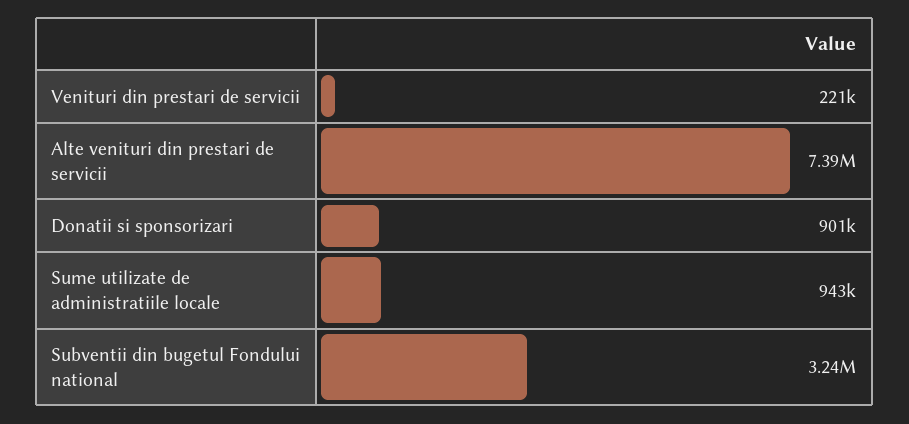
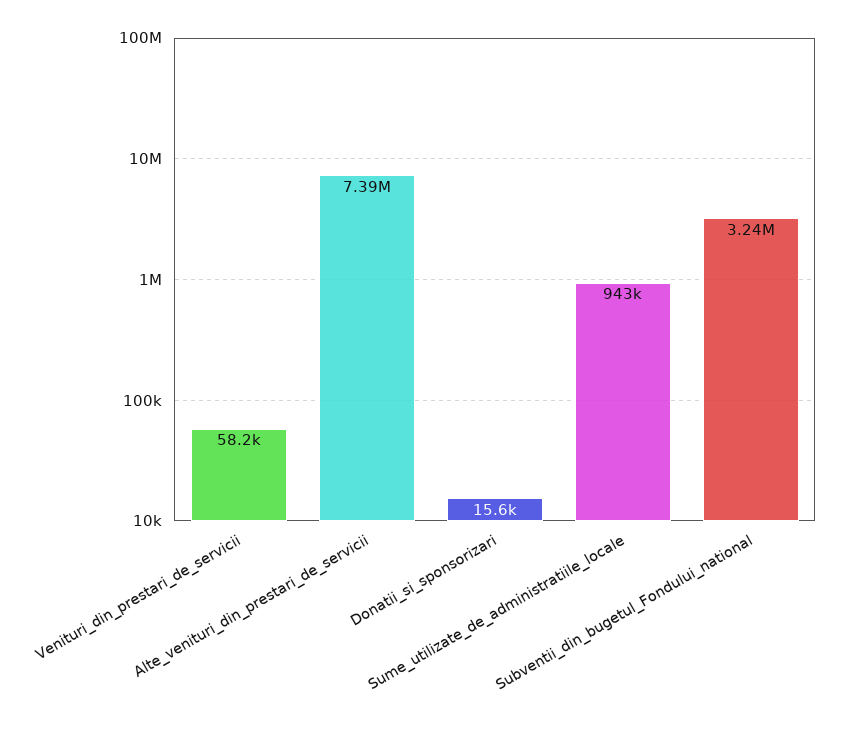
Venituri din prestari de servicii: 221000 -> 58200
Donatii si sponsorizari: 901000 -> 15600

